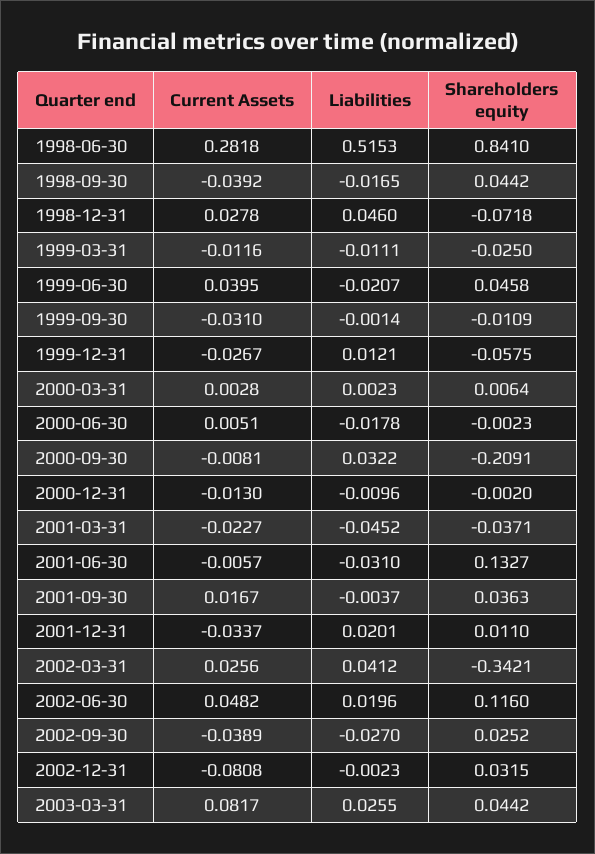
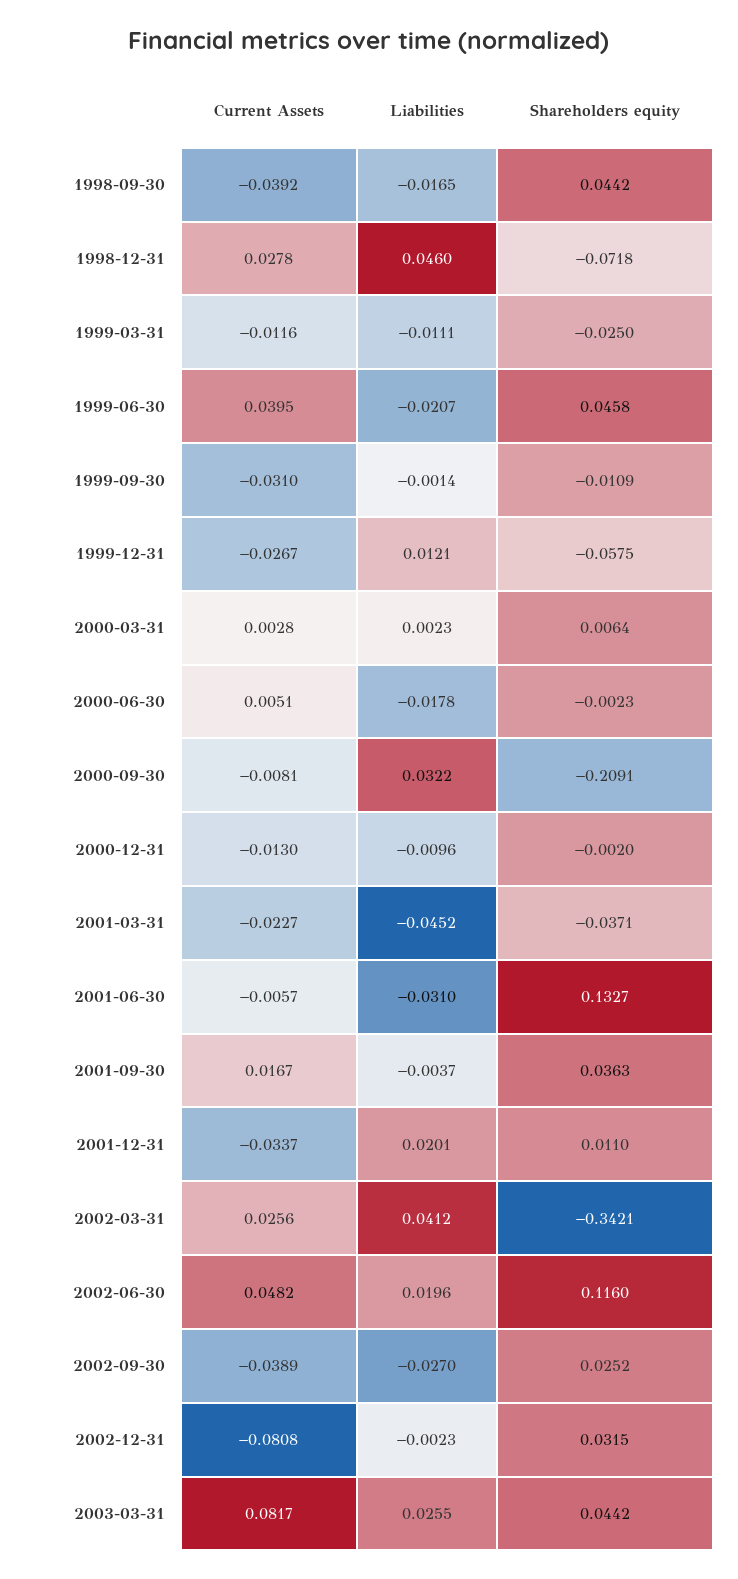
Current Assets, 1998-06-30: 0.2818 -> none
Liabilities, 1998-06-30: 0.5153 -> none
Shareholders equity, 1998-06-30: 0.841 -> none

